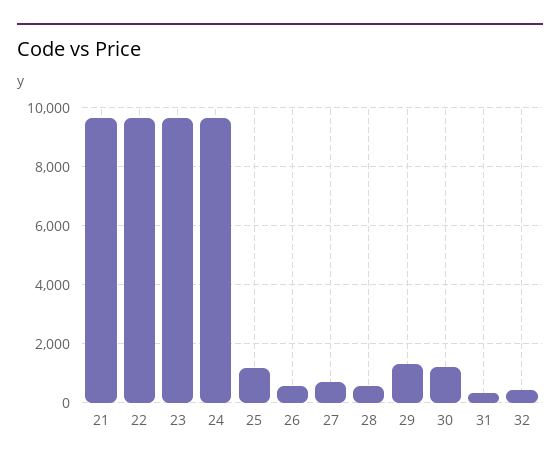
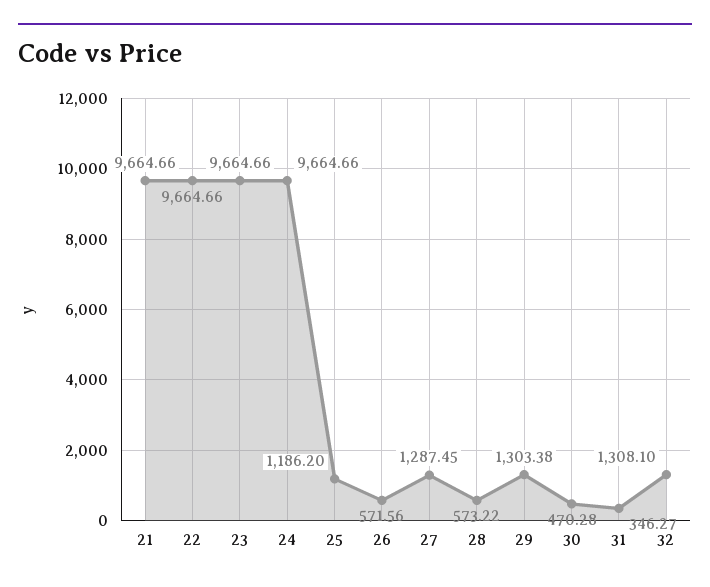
27: 750 -> 1287.45
30: 1250 -> 470.28
32: 500 -> 1308.1

